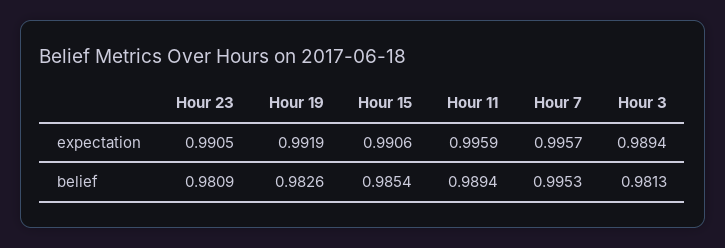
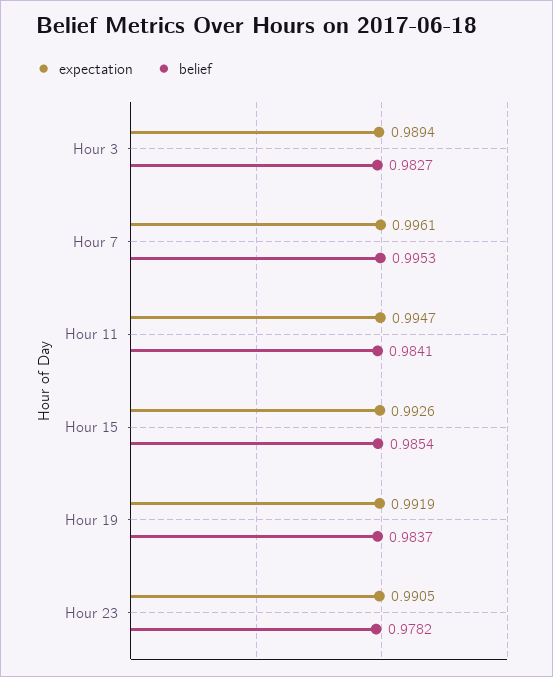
expectation, Hour 15: 0.9906 -> 0.9926
expectation, Hour 11: 0.9959 -> 0.9947
expectation, Hour 7: 0.9957 -> 0.9961
belief, Hour 23: 0.9809 -> 0.9782
belief, Hour 19: 0.9826 -> 0.9837
belief, Hour 11: 0.9894 -> 0.9841
belief, Hour 3: 0.9813 -> 0.9827

